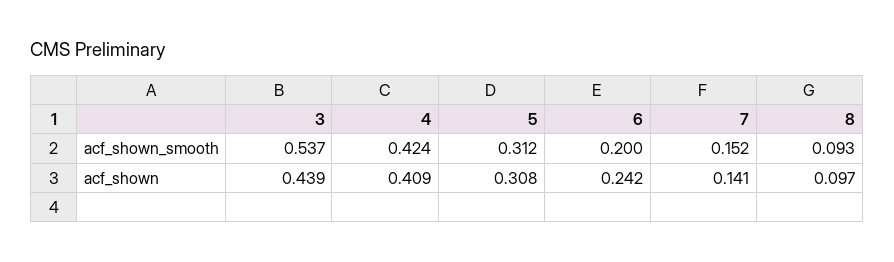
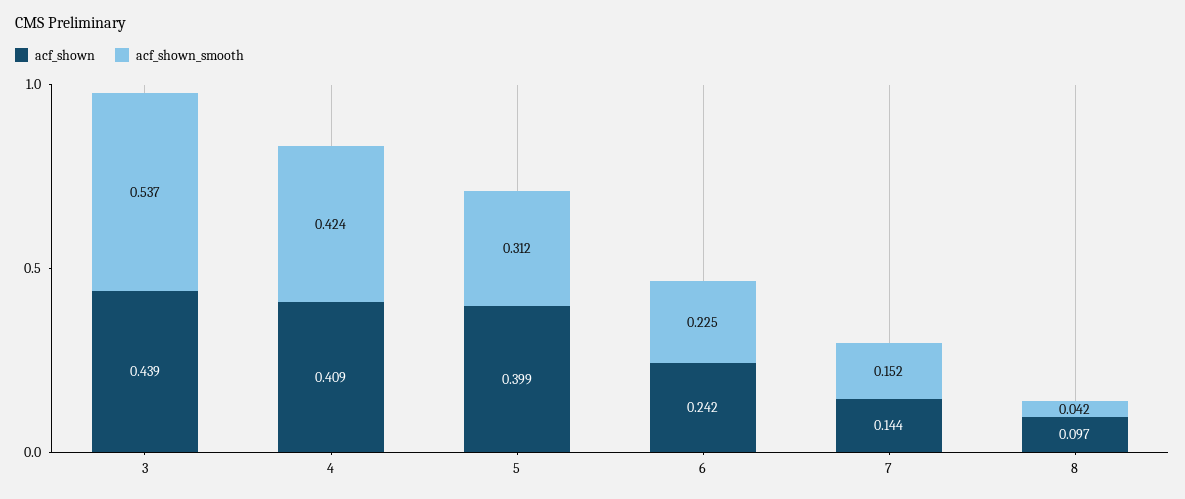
acf_shown_smooth, 6: 0.2 -> 0.225
acf_shown_smooth, 8: 0.093 -> 0.042
acf_shown, 5: 0.308 -> 0.399
acf_shown, 7: 0.141 -> 0.144

